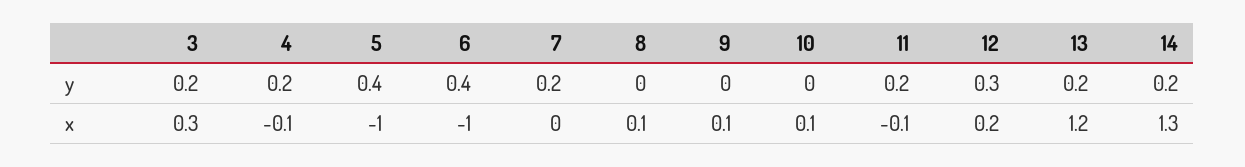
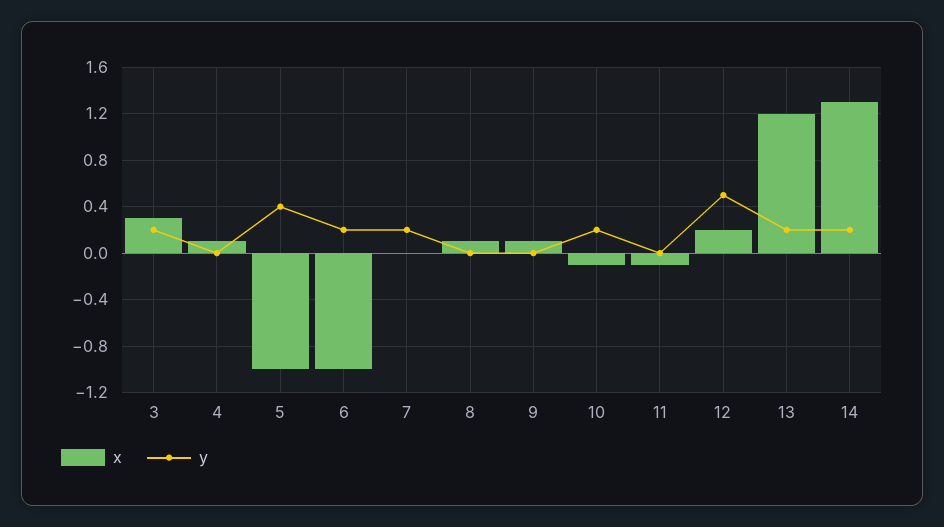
y, 4: 0.2 -> 0
y, 6: 0.4 -> 0.2
y, 10: 0 -> 0.2
y, 11: 0.2 -> 0
y, 12: 0.3 -> 0.5
x, 4: -0.1 -> 0.1
x, 10: 0.1 -> -0.1

